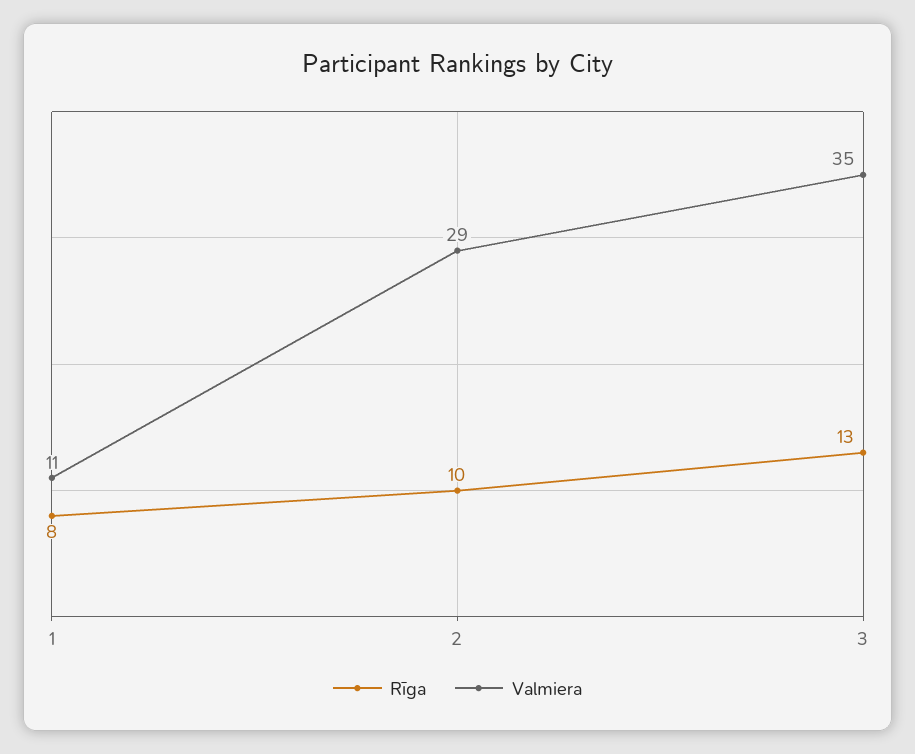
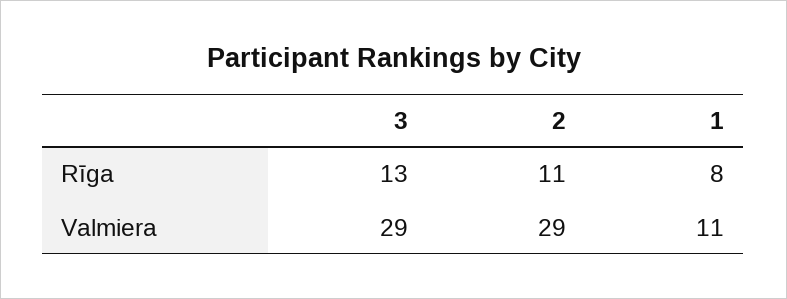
Rīga, 2: 10 -> 11
Valmiera, 3: 35 -> 29

